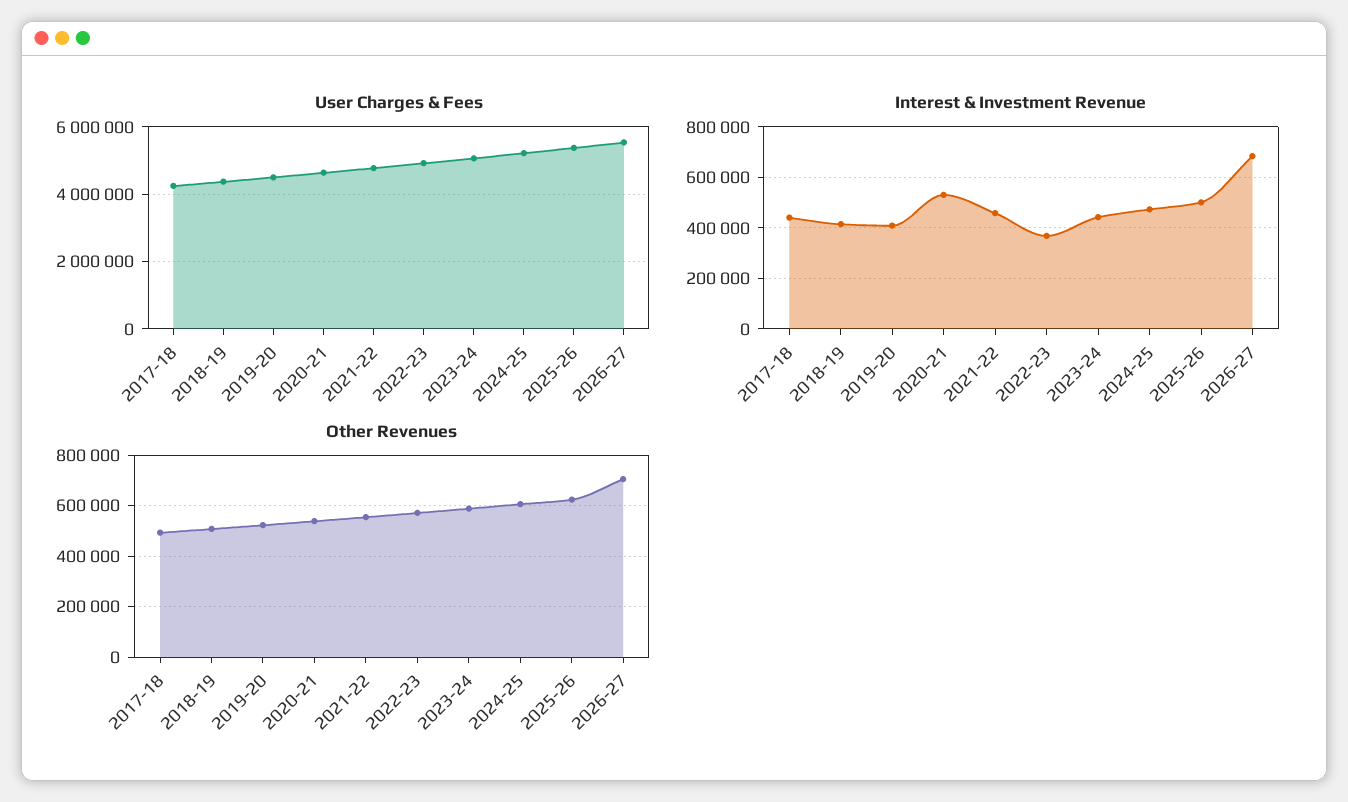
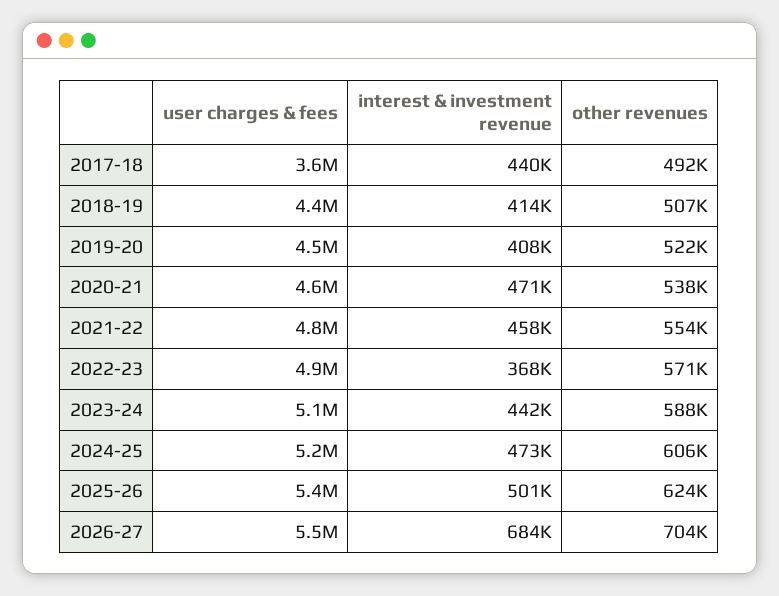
User Charges & Fees, 2017-18: 4200000 -> 3600000
Interest & Investment Revenue, 2020-21: 525000 -> 471000

